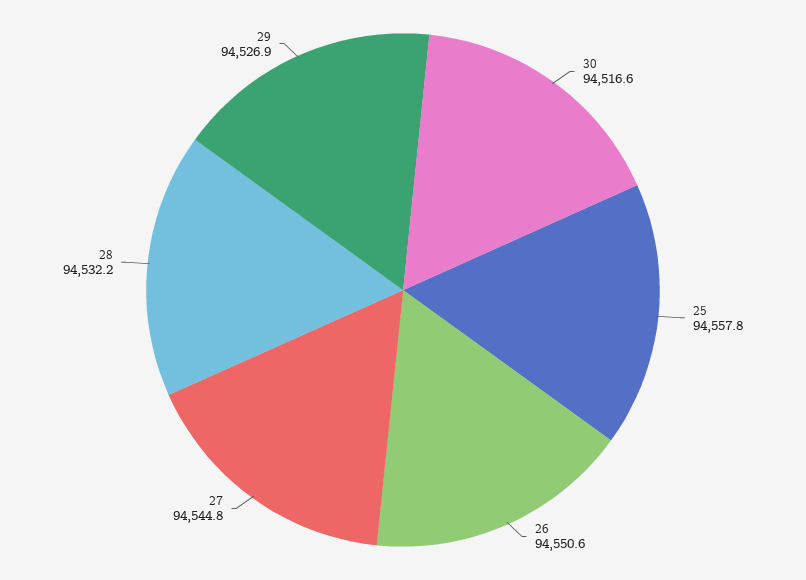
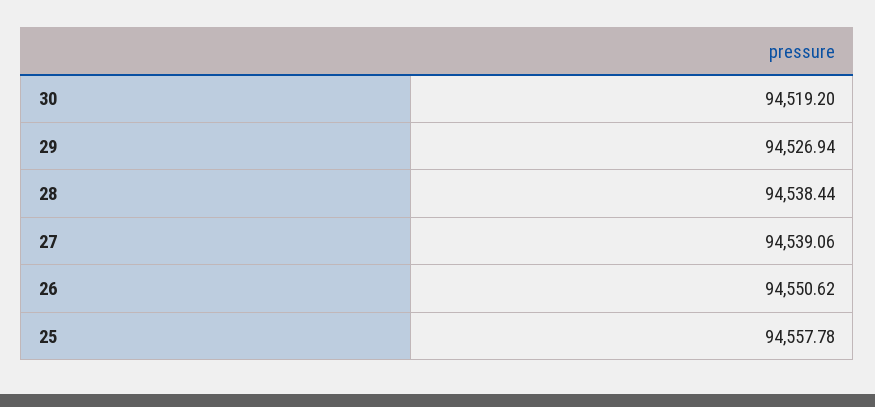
30: 94516.6 -> 94519.2
27: 94544.8 -> 94539.06
28: 94532.2 -> 94538.44

